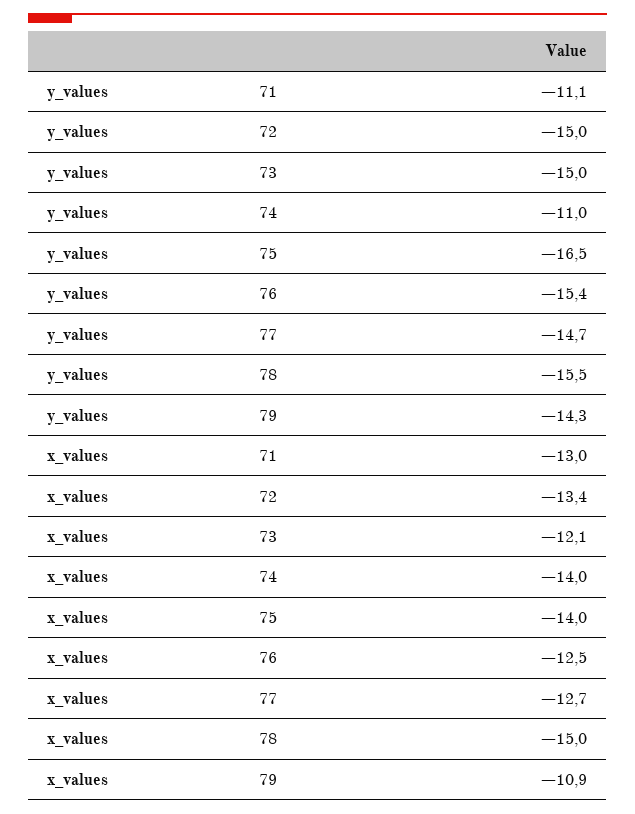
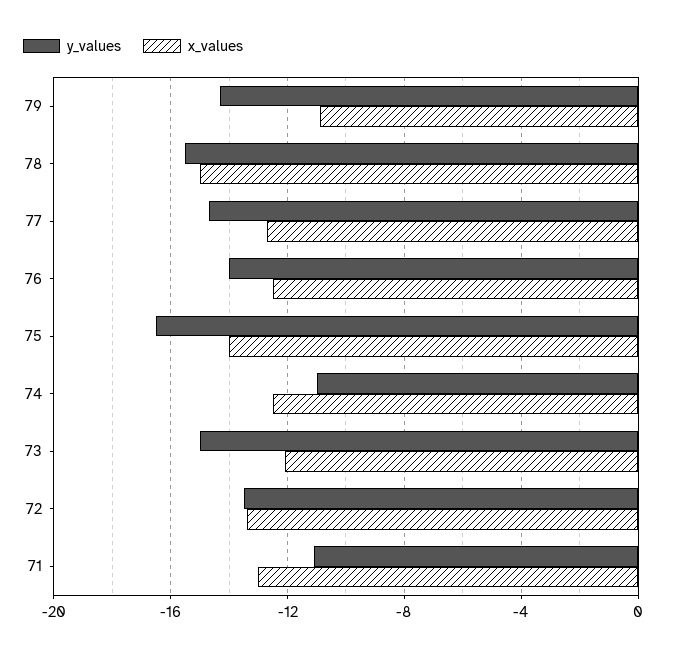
y_values, 72: -15 -> -13.5
y_values, 76: -15.4 -> -14
x_values, 74: -14 -> -12.5

